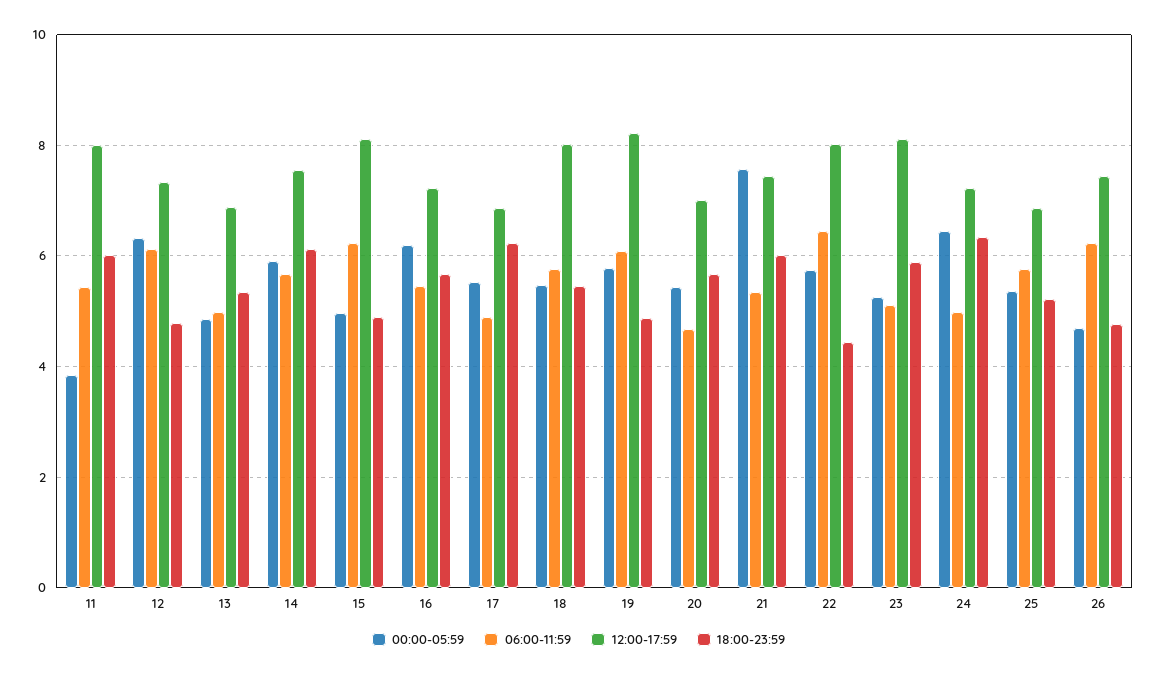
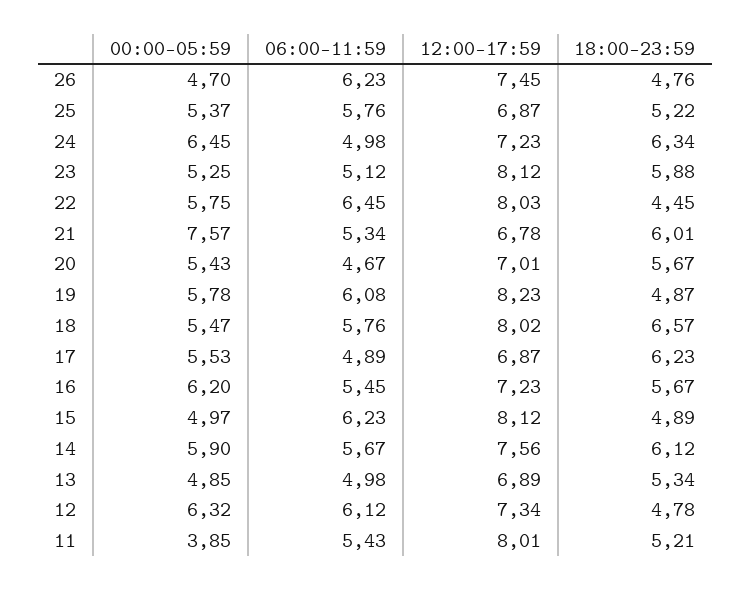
18:00-23:59, 11: 6 -> 5.21
18:00-23:59, 18: 5.4 -> 6.57
12:00-17:59, 21: 7.4 -> 6.78

